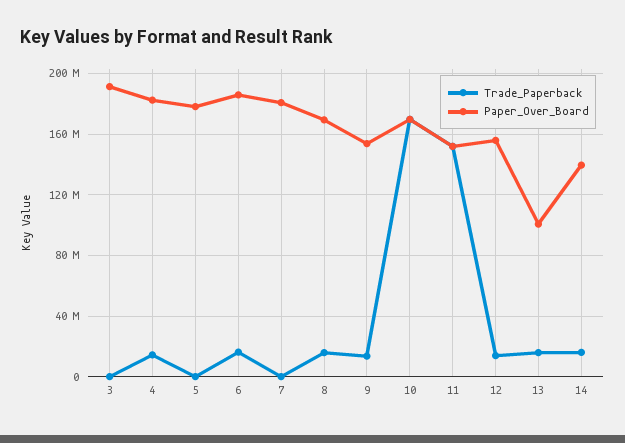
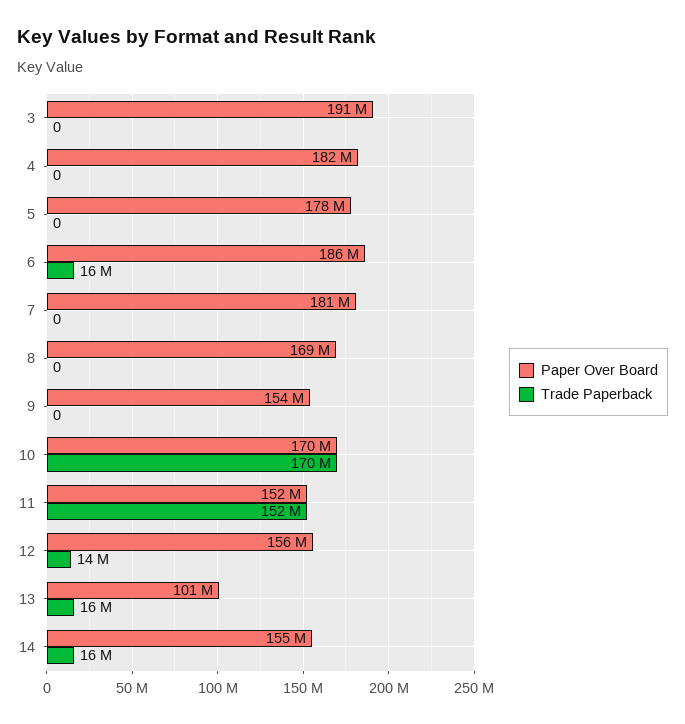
Trade_Paperback, 4: 15000000 -> 0
Trade_Paperback, 8: 15000000 -> 0
Trade_Paperback, 9: 15000000 -> 0
Paper_Over_Board, 14: 140000000 -> 155000000

